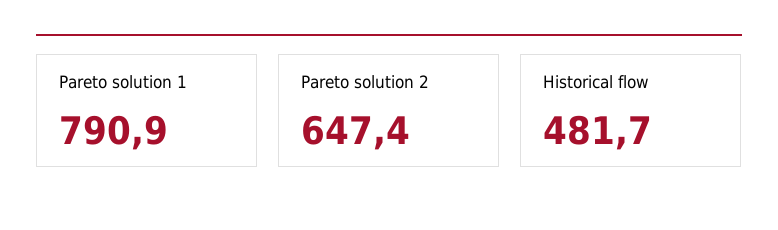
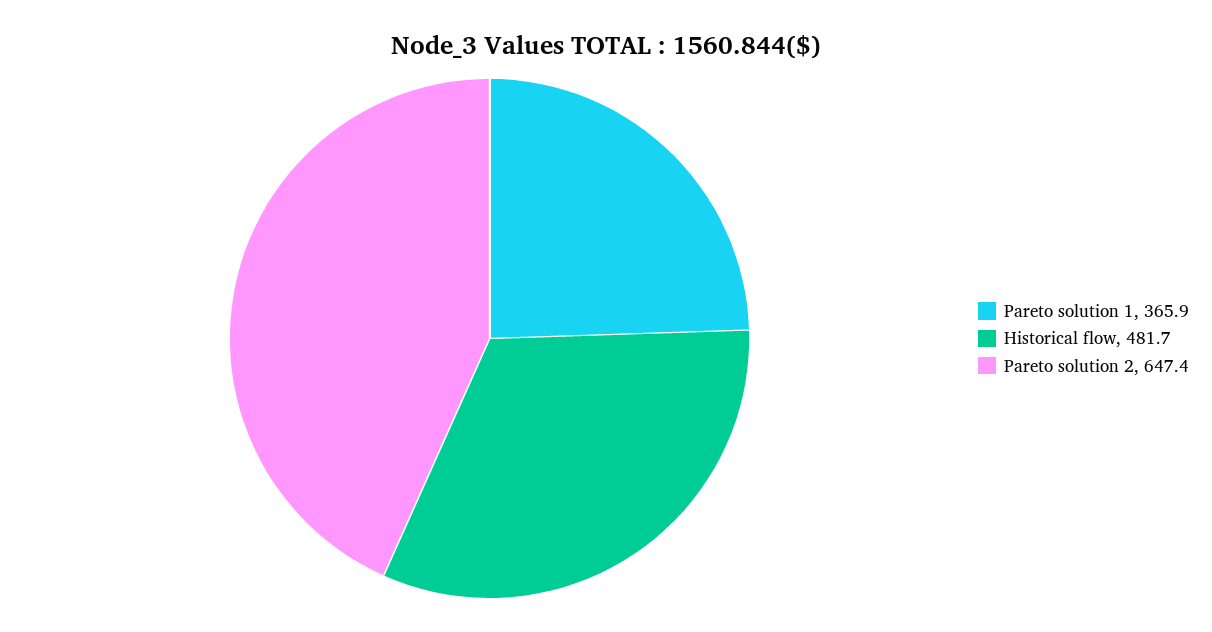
Pareto solution 1: 790.9 -> 365.9

